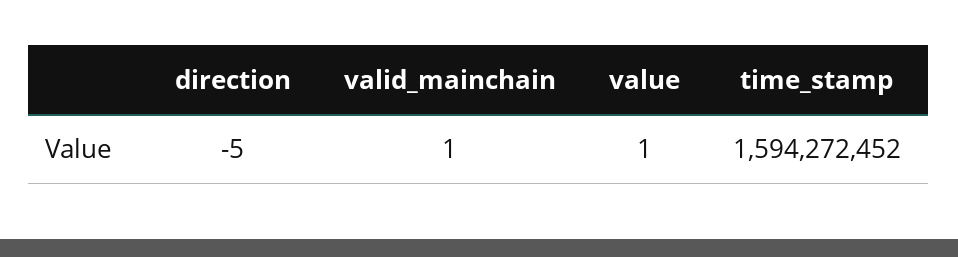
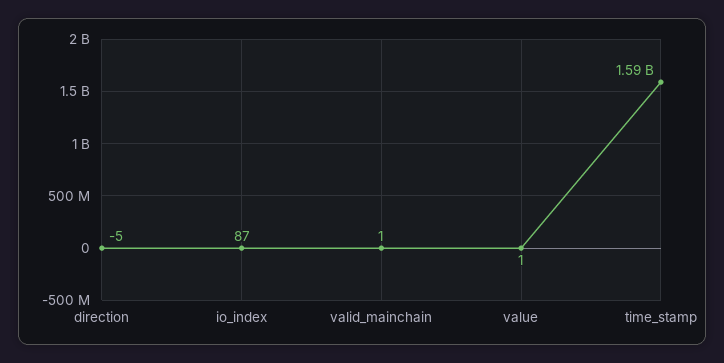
io_index: none -> 87

